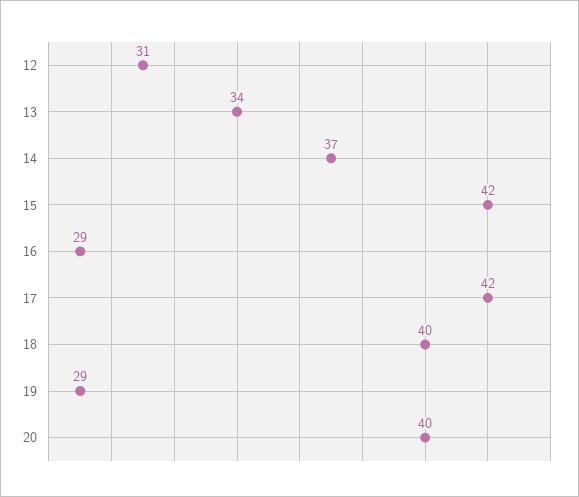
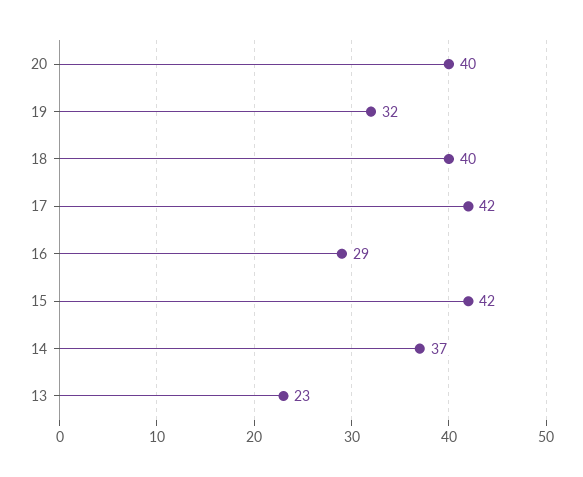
12: 31 -> none
13: 34 -> 23
19: 29 -> 32

